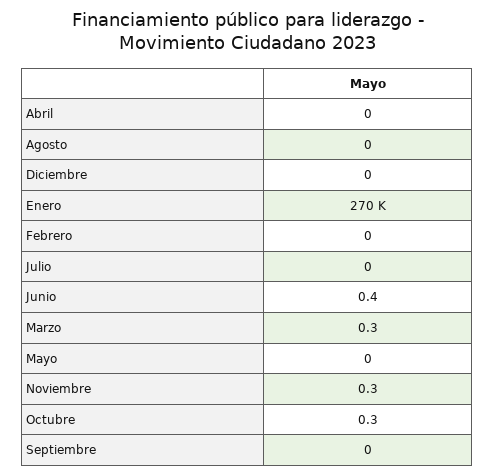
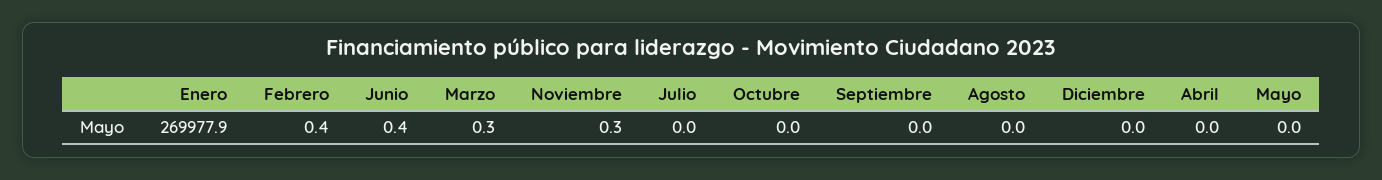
Febrero: 0 -> 0.4
Octubre: 0.3 -> 0

